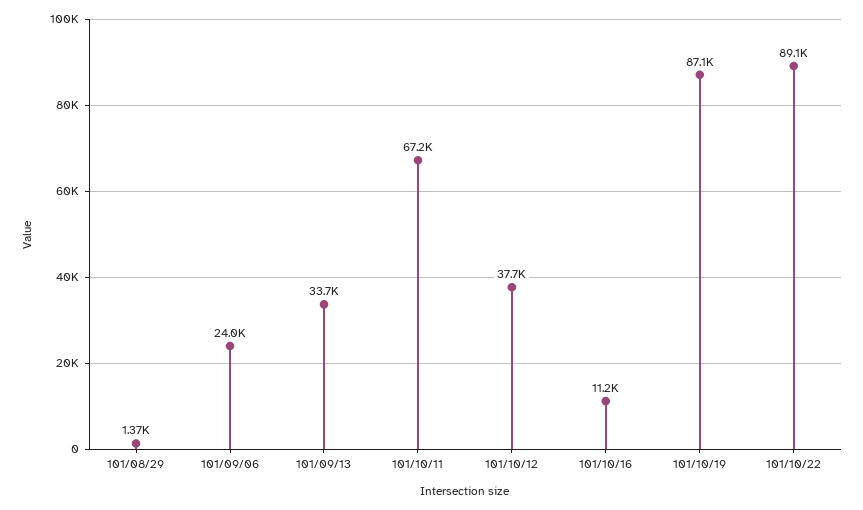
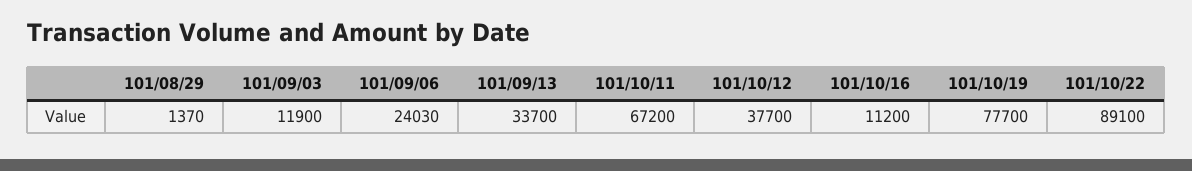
101/10/19: 87100 -> 77700
101/09/03: none -> 11900

